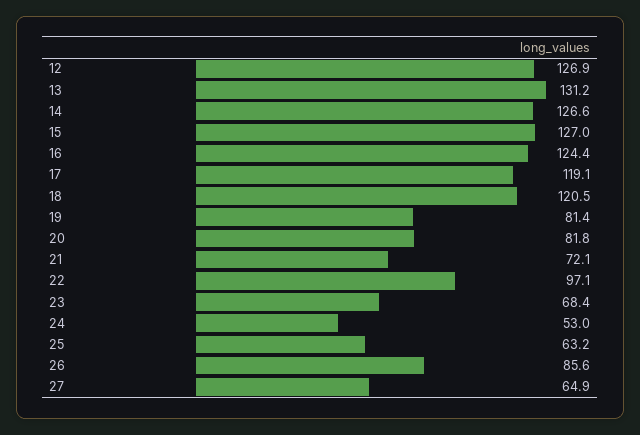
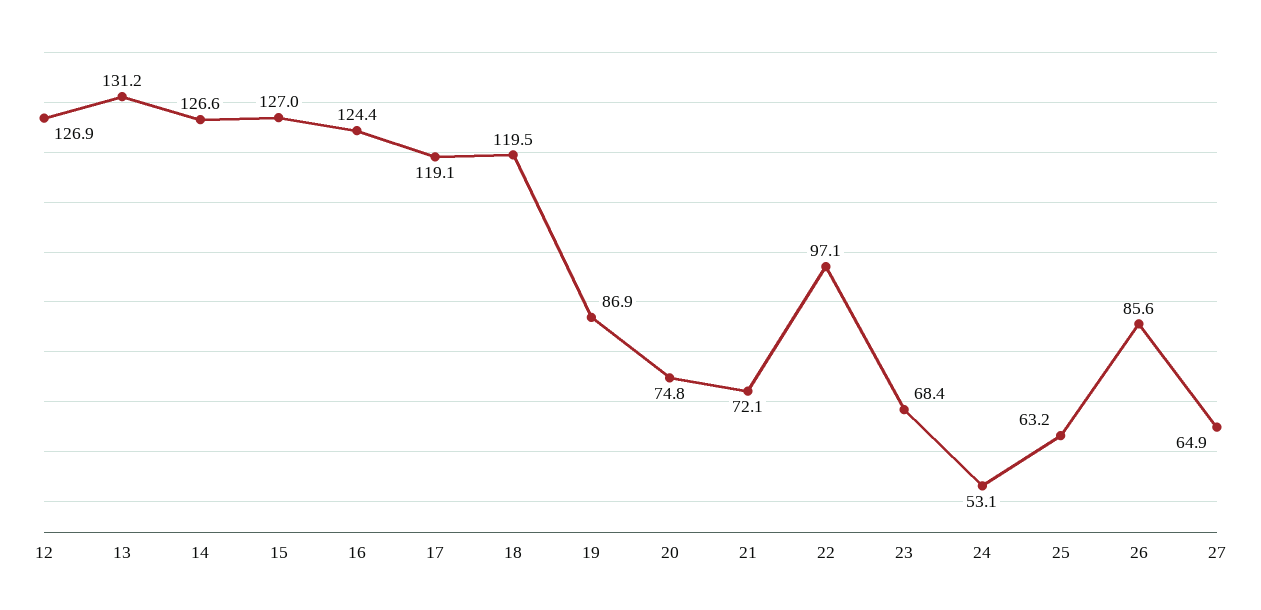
18: 120.5 -> 119.5
19: 81.4 -> 86.9
20: 81.8 -> 74.8
24: 53 -> 53.1

